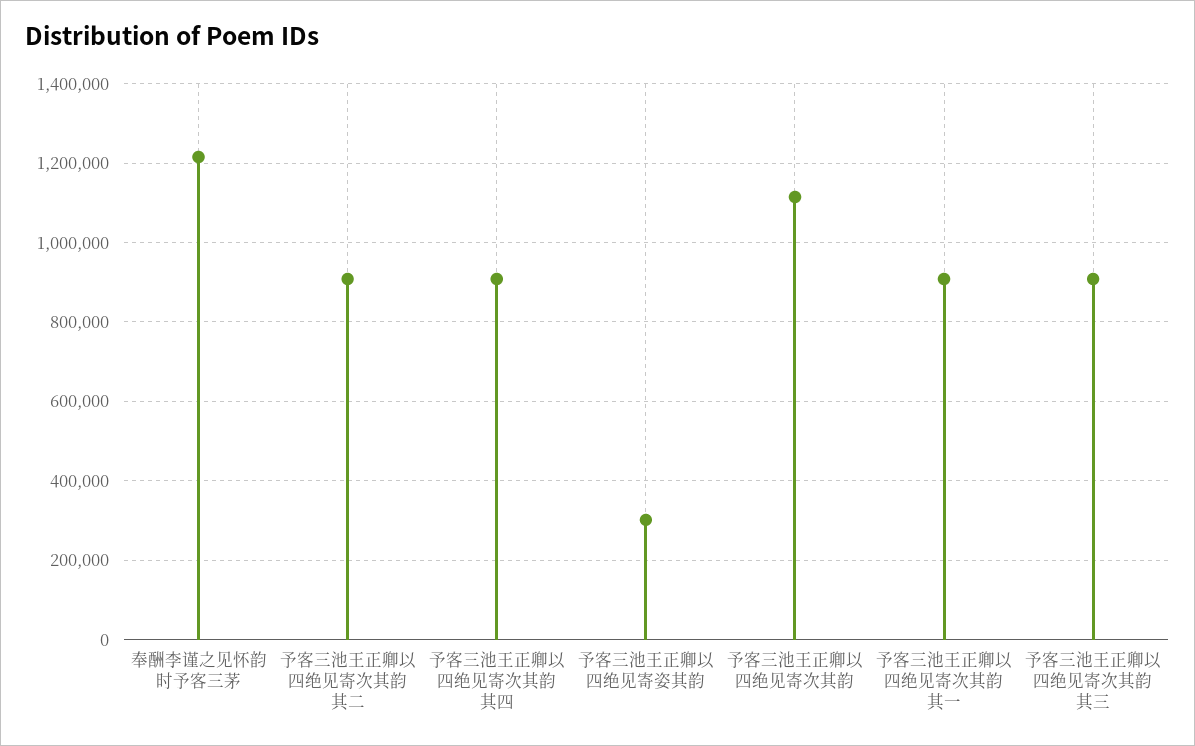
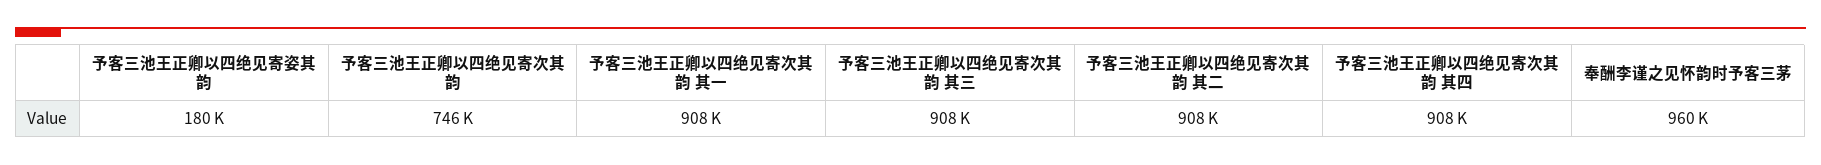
奉酬李谨之见怀韵时予客三茅: 1220000 -> 960000
予客三池王正卿以四绝见寄姿其韵: 300000 -> 180000
予客三池王正卿以四绝见寄次其韵: 1120000 -> 746000

